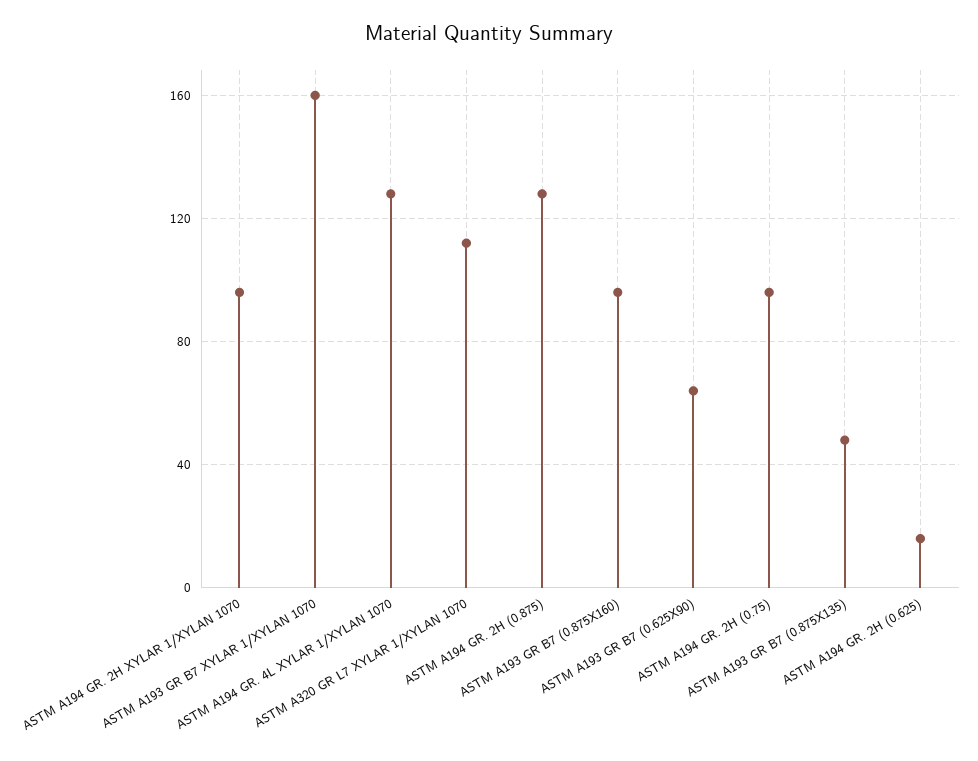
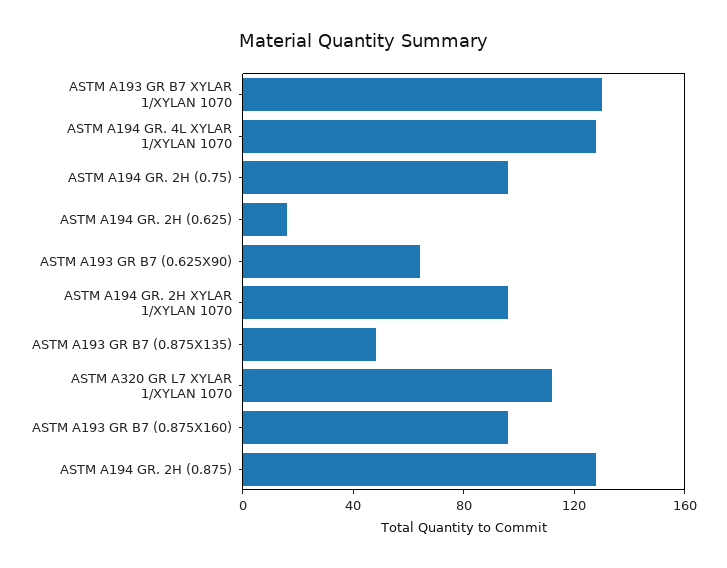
ASTM A193 GR B7 XYLAR 1/XYLAN 1070: 160 -> 130

